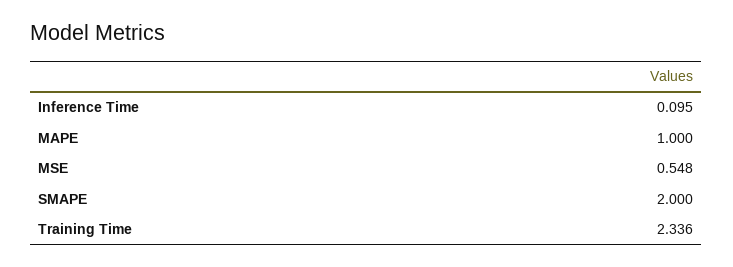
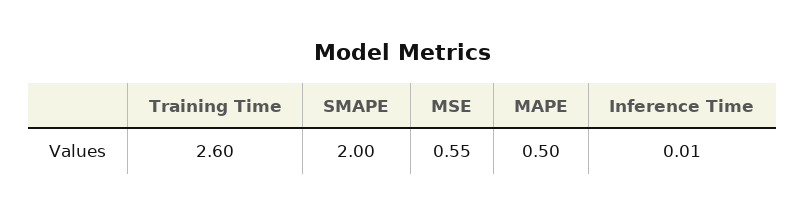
Inference Time: 0.095 -> 0.01
MAPE: 1 -> 0.5
Training Time: 2.336 -> 2.6

